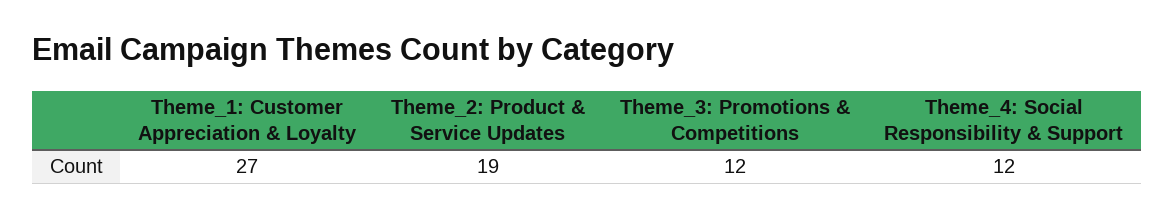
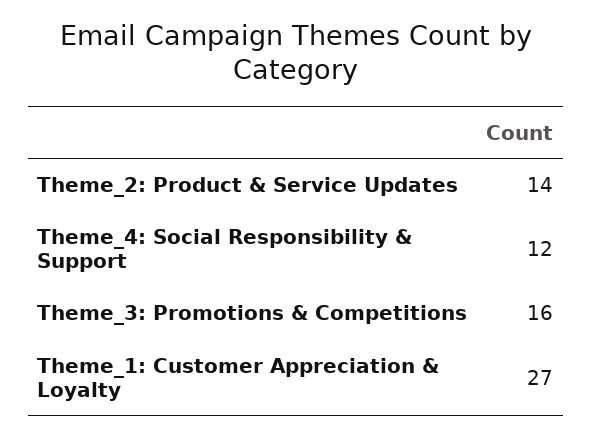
Theme_2: Product & Service Updates: 19 -> 14
Theme_3: Promotions & Competitions: 12 -> 16

